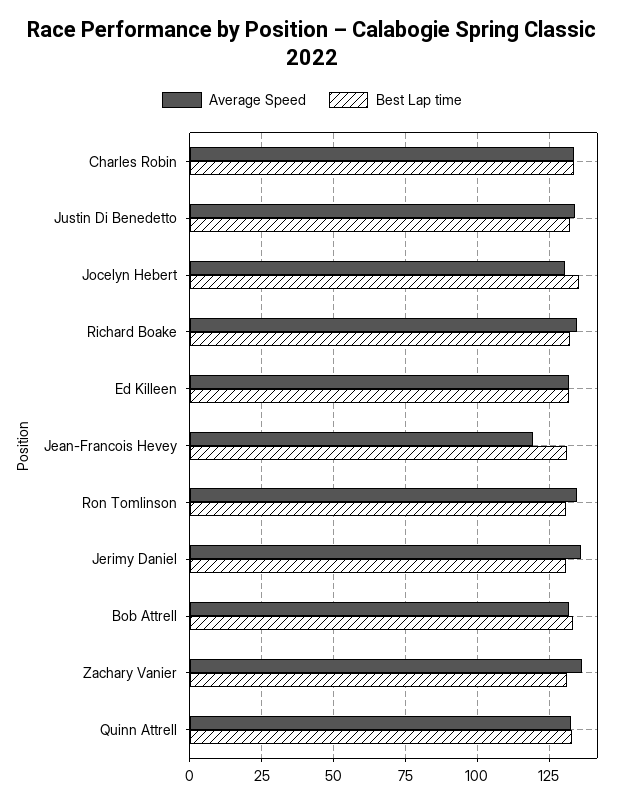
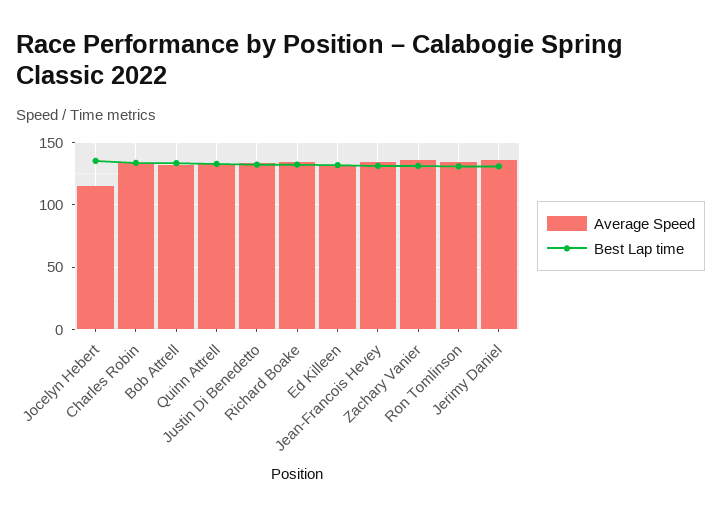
Average Speed, Jocelyn Hebert: 130 -> 115
Average Speed, Jean-Francois Hevey: 120 -> 135

